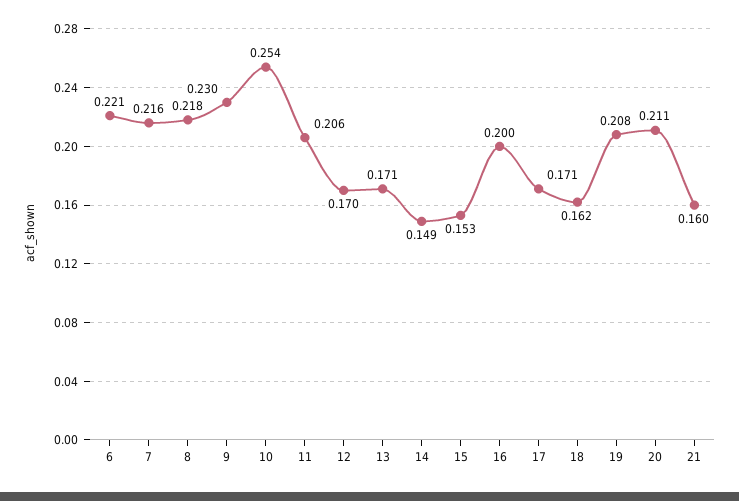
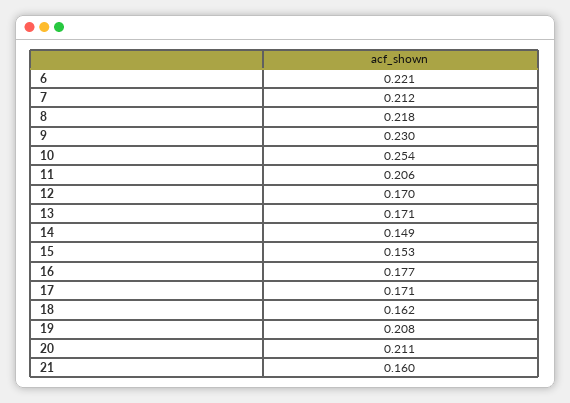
7: 0.216 -> 0.212
16: 0.2 -> 0.177

